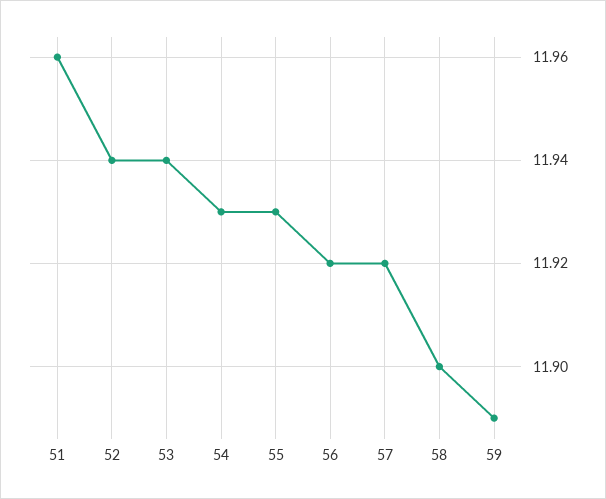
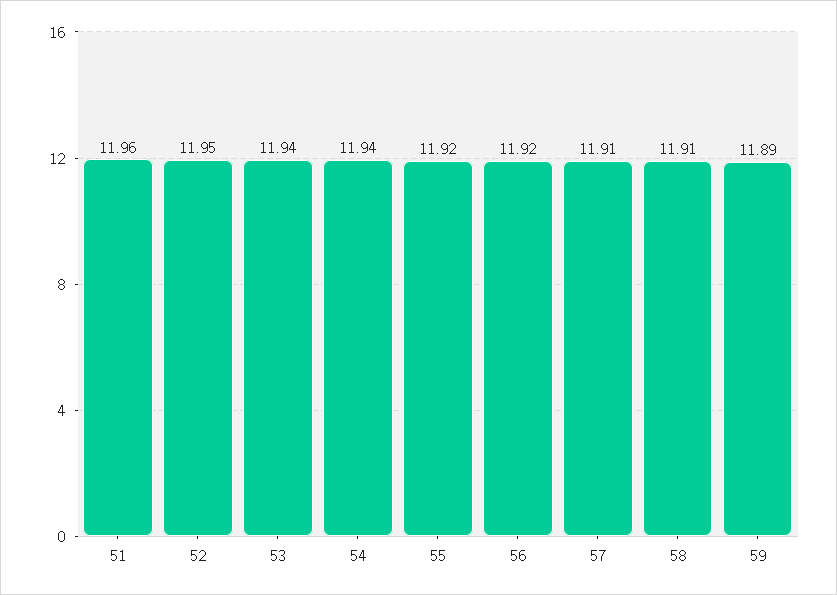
52: 11.94 -> 11.95
54: 11.93 -> 11.94
55: 11.93 -> 11.92
57: 11.92 -> 11.91
58: 11.9 -> 11.91

